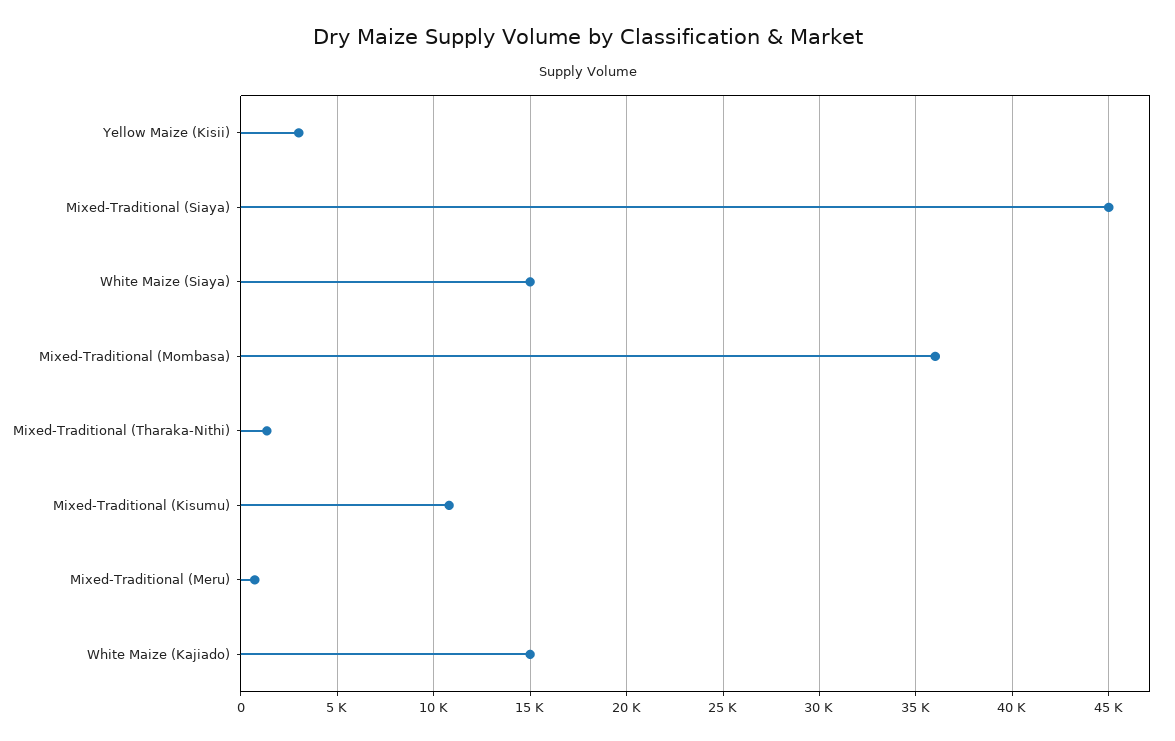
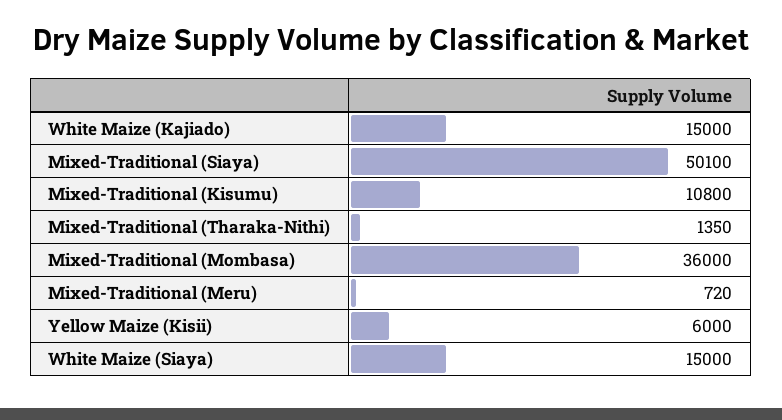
Yellow Maize (Kisii): 3000 -> 6000
Mixed-Traditional (Siaya): 45000 -> 50100

